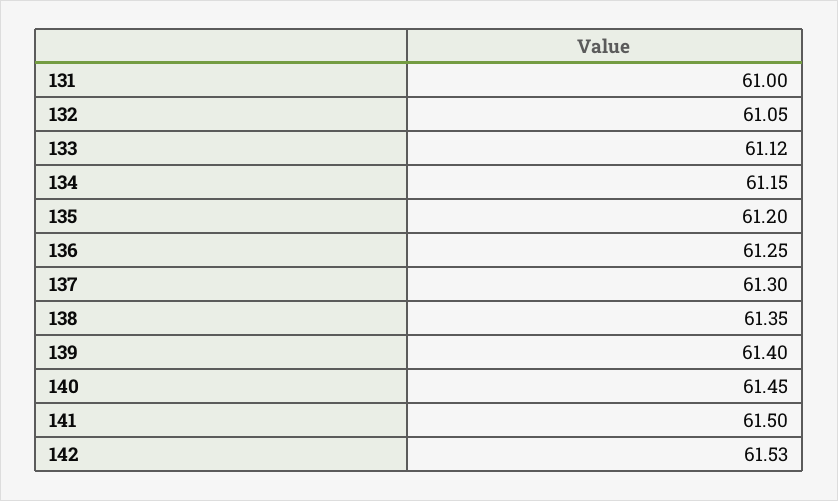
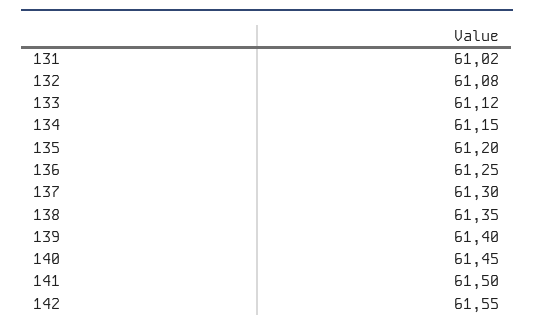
131: 61 -> 61.02
132: 61.05 -> 61.08
142: 61.53 -> 61.55

